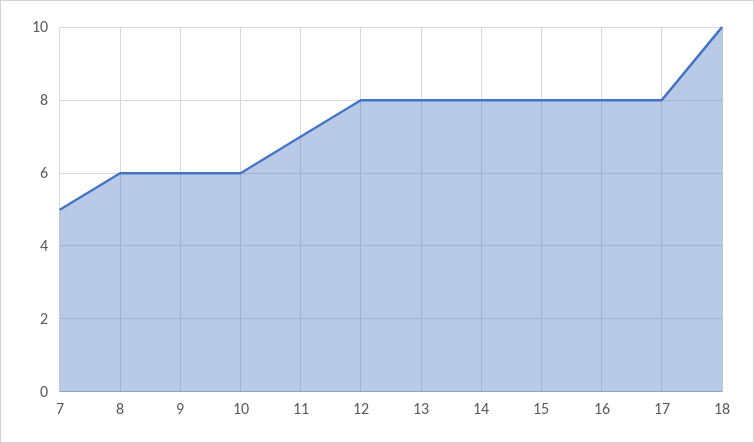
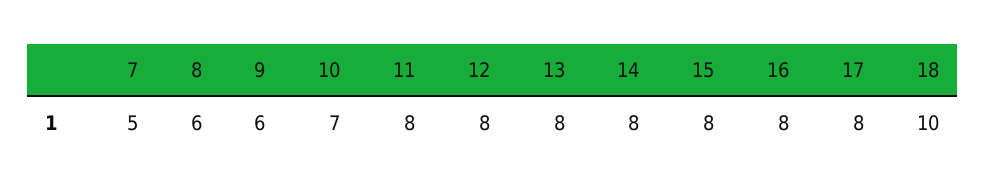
10: 6 -> 7
11: 7 -> 8

